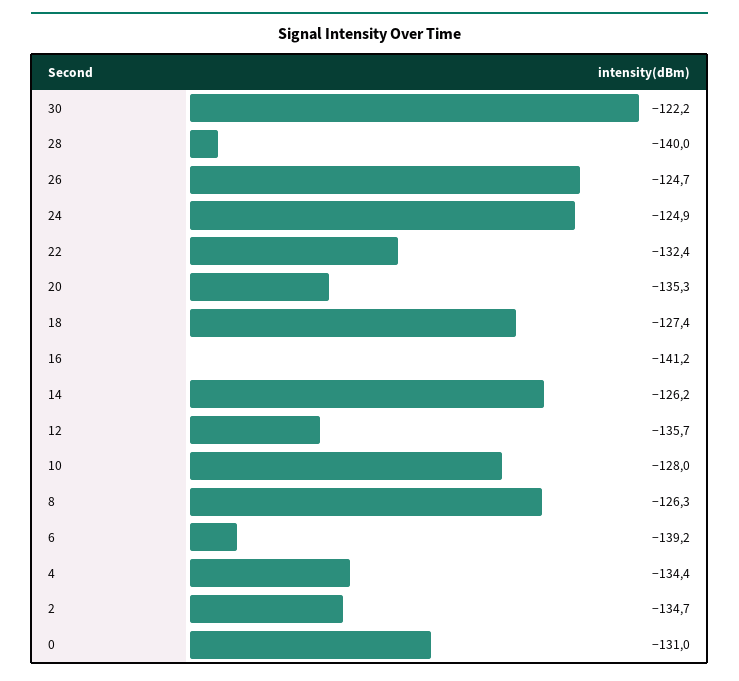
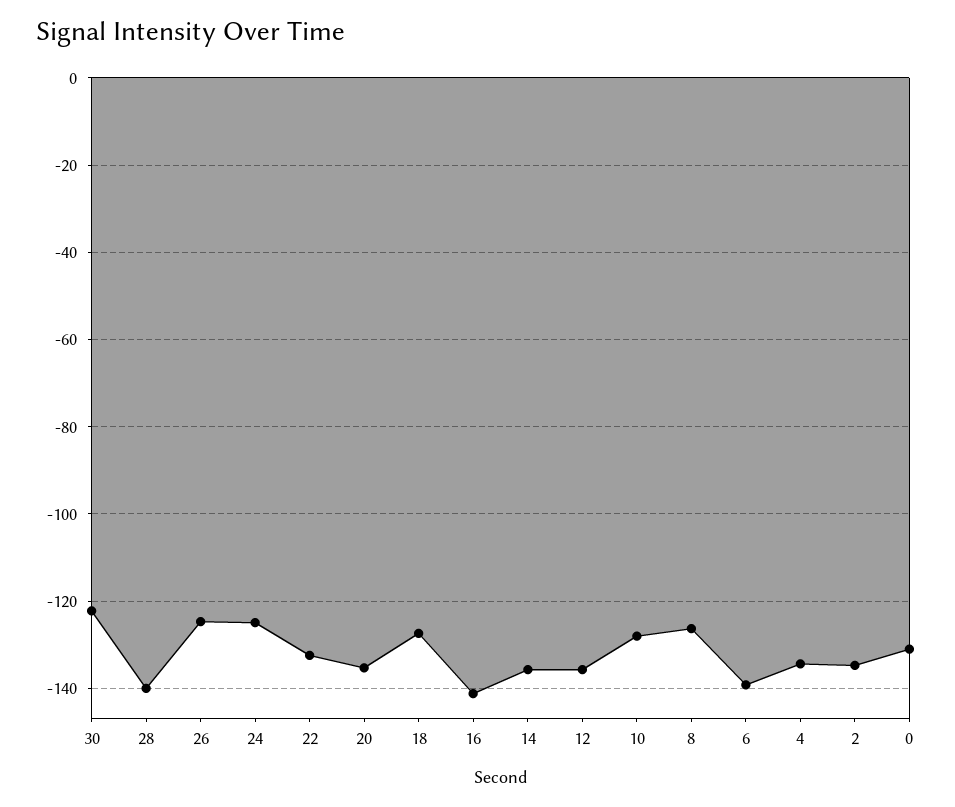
14: -126.2 -> -136

